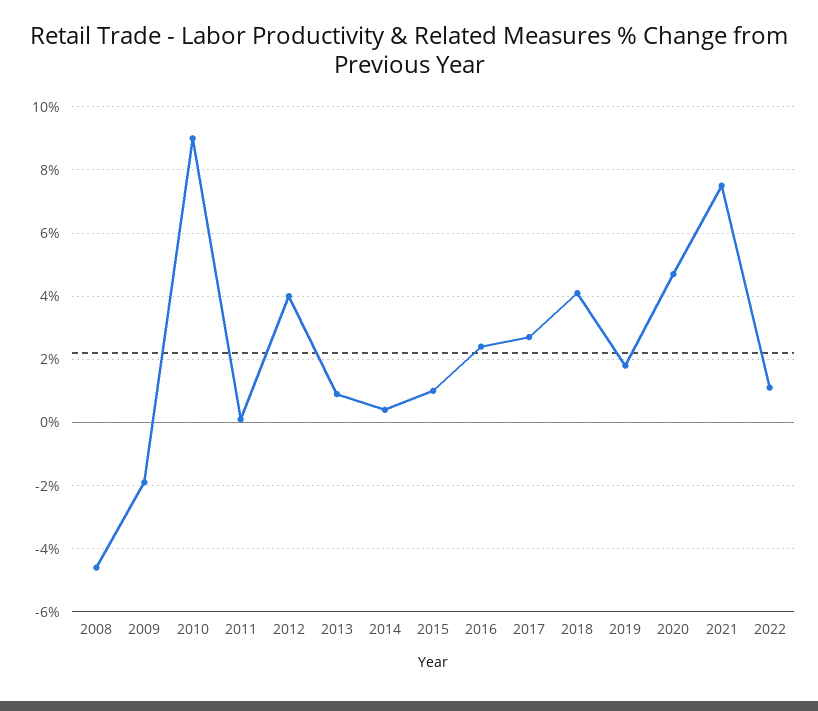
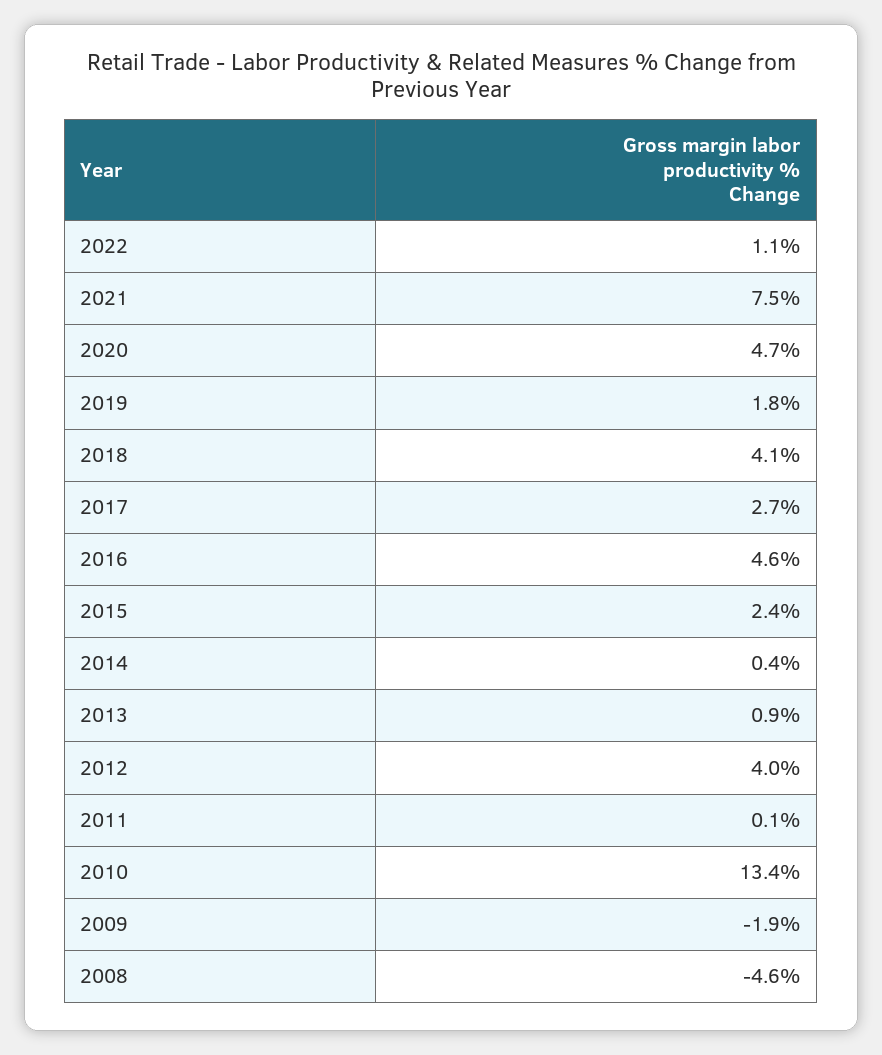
2010: 9 -> 13.4
2015: 1 -> 2.4
2016: 2.5 -> 4.6

